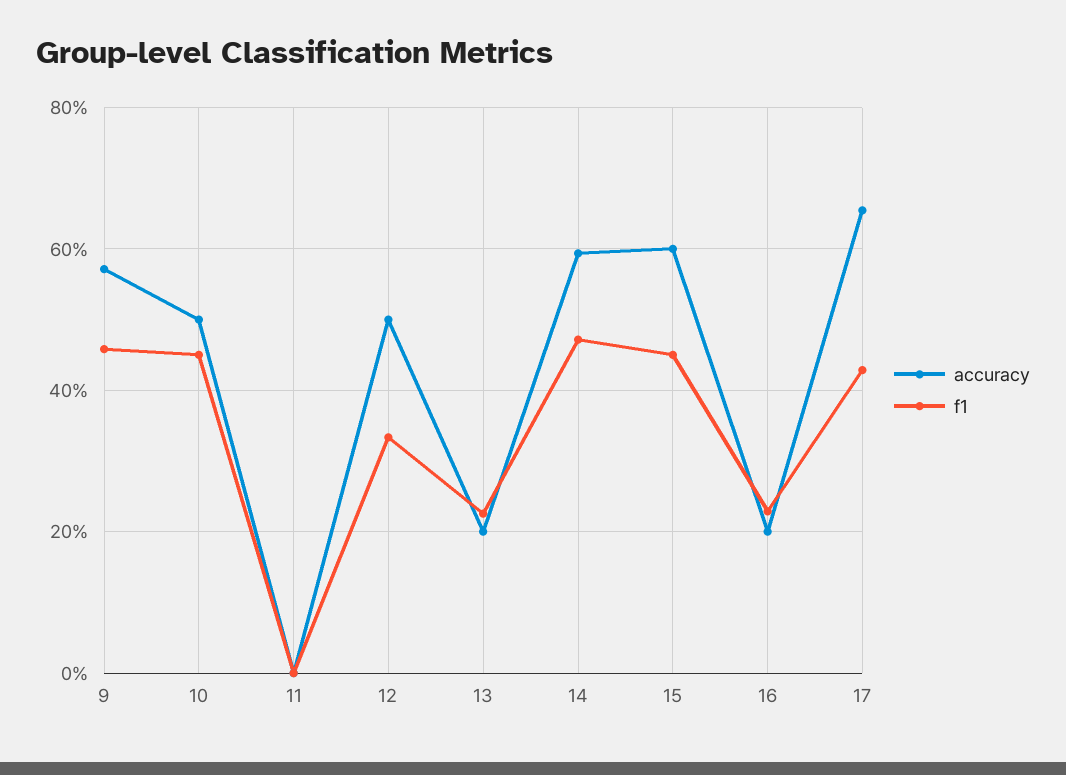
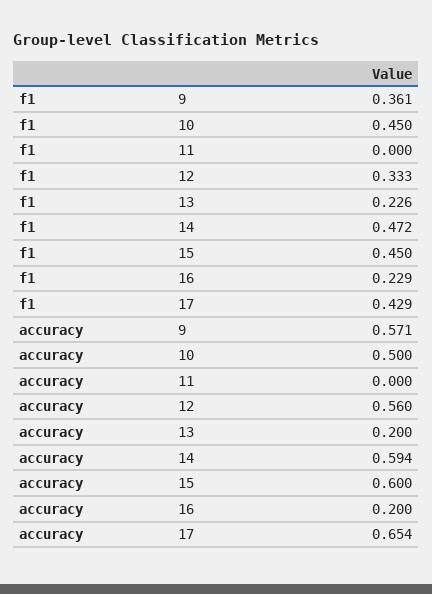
f1, 9: 0.46 -> 0.361
accuracy, 12: 0.5 -> 0.56

